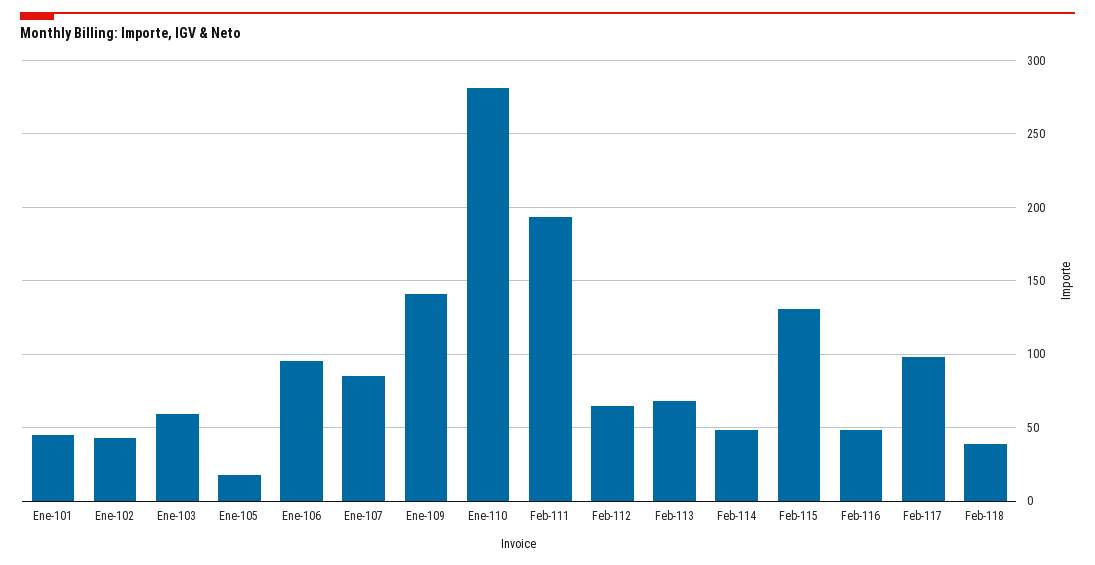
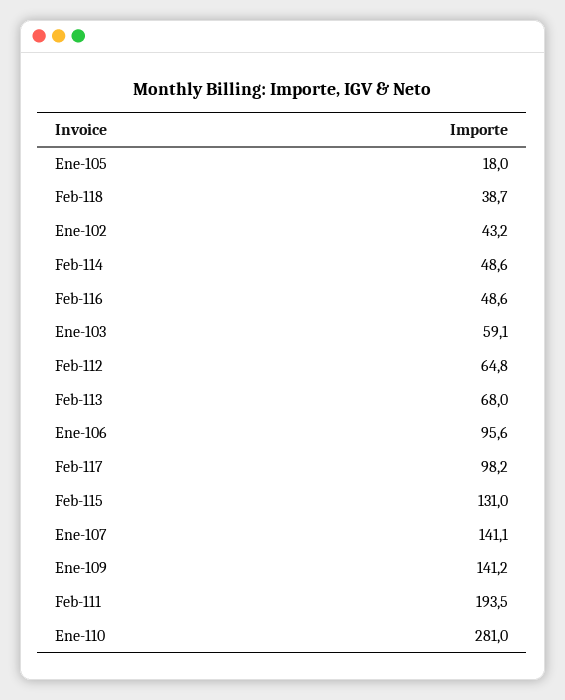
Ene-101: 45 -> none
Ene-107: 85 -> 141.1

